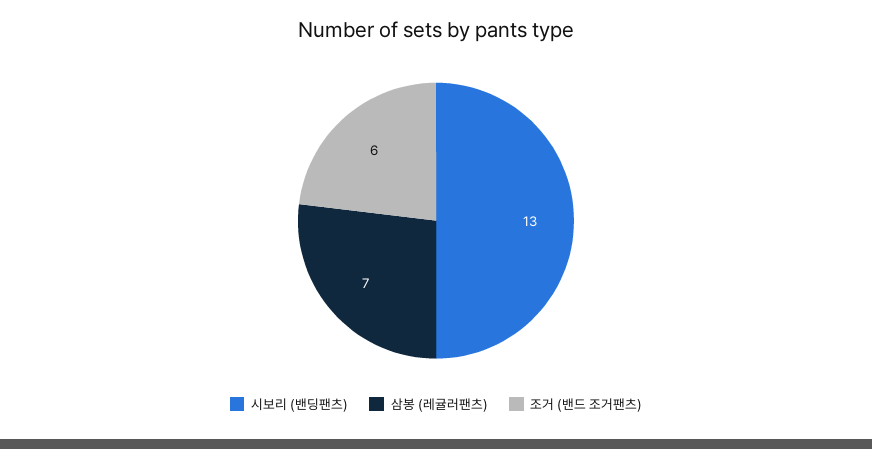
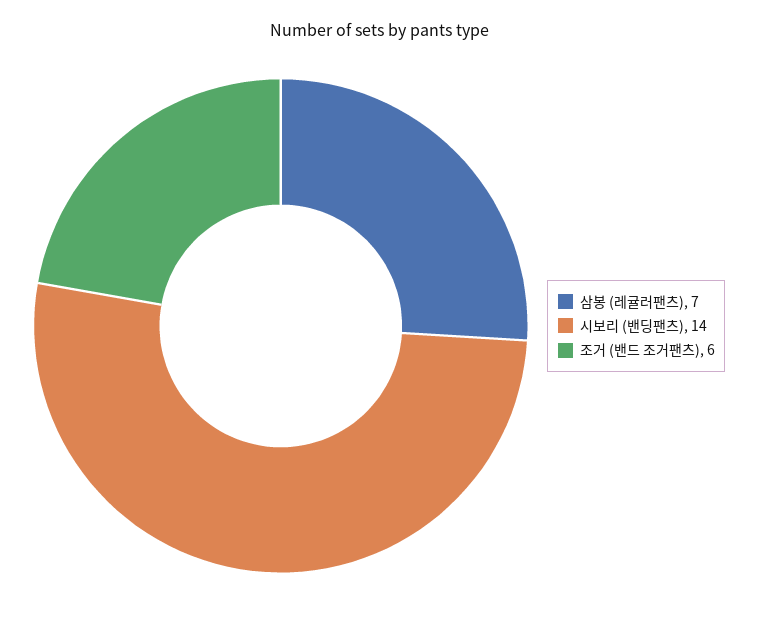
시보리 (밴딩팬츠): 13 -> 14

